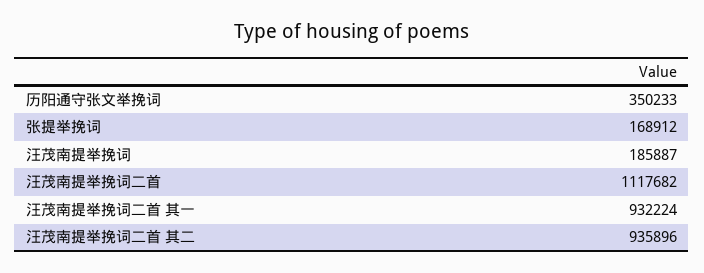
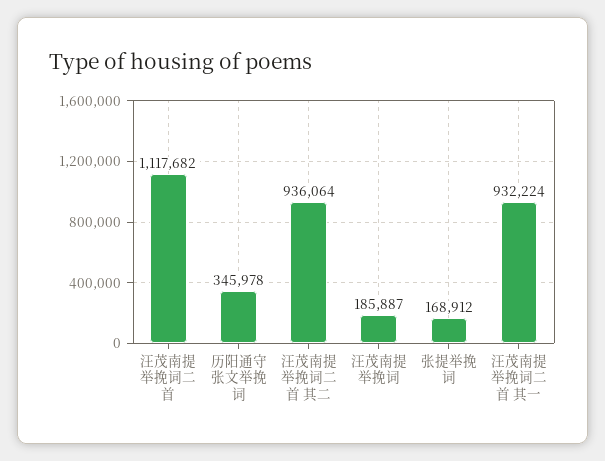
历阳通守张文举挽词: 350233 -> 345978
汪茂南提举挽词二首 其二: 935896 -> 936064

